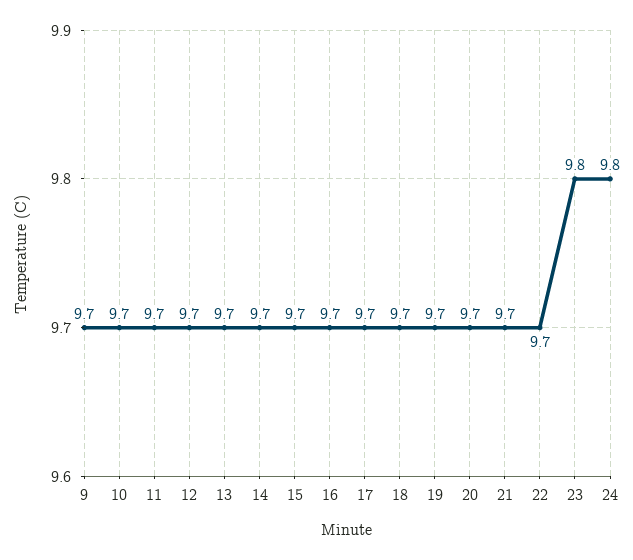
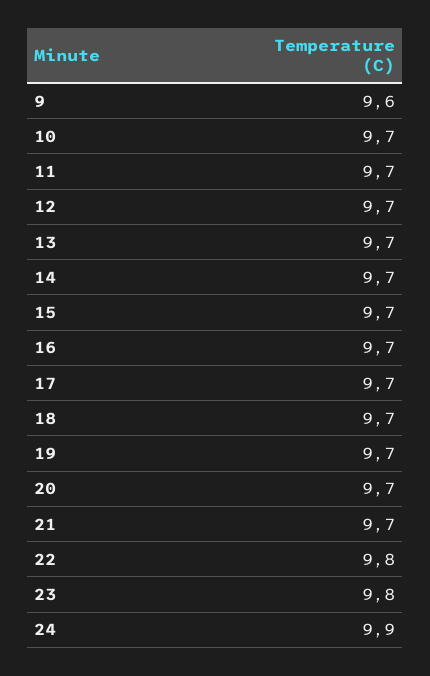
9: 9.7 -> 9.6
22: 9.7 -> 9.8
24: 9.8 -> 9.9

